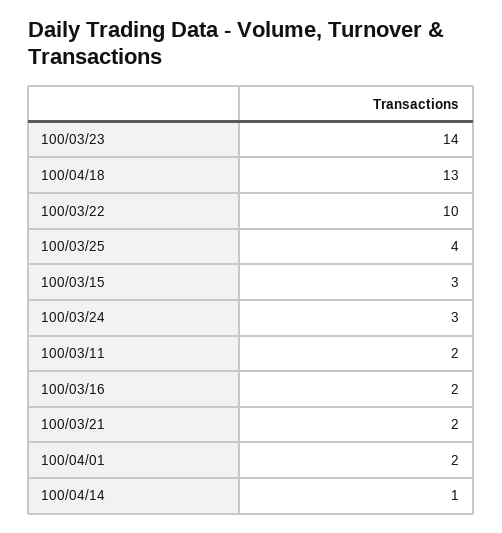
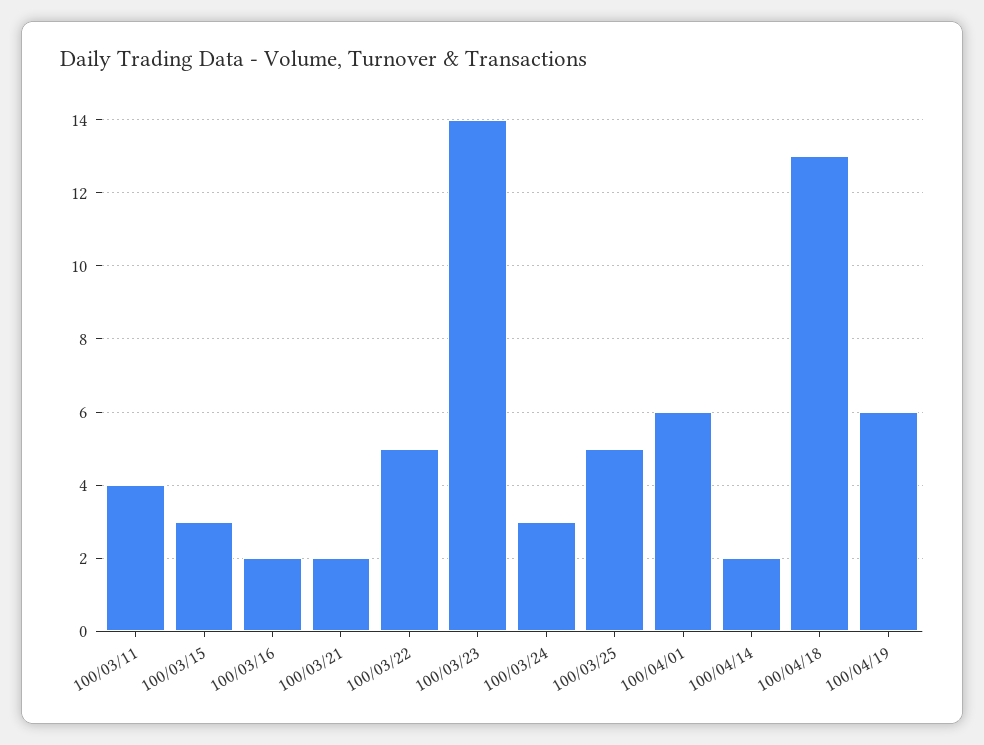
100/03/22: 10 -> 5
100/03/25: 4 -> 5
100/03/11: 2 -> 4
100/04/01: 2 -> 6
100/04/14: 1 -> 2
100/04/19: none -> 6

